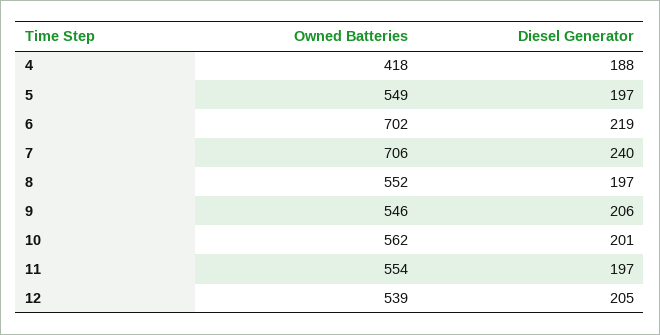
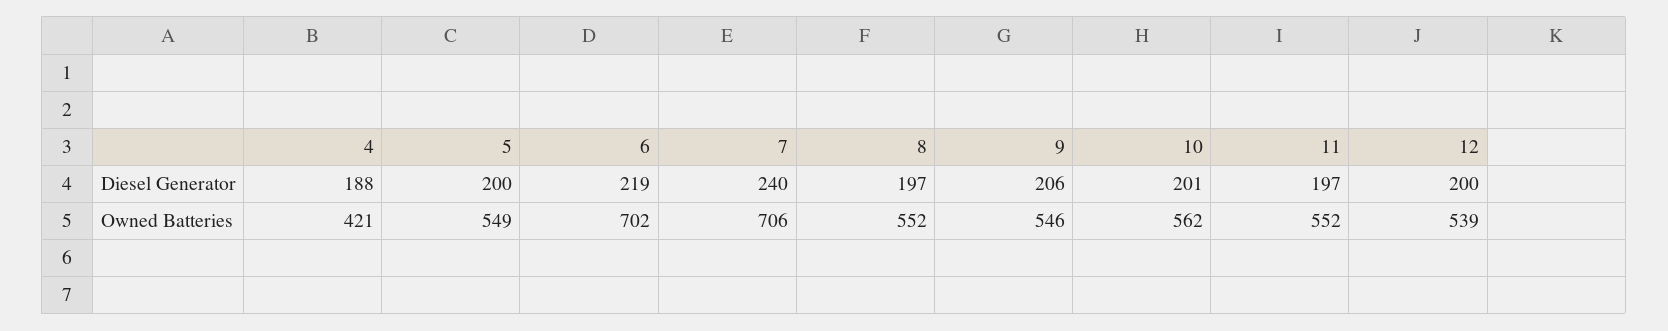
Owned Batteries, 4: 418 -> 421
Diesel Generator, 5: 197 -> 200
Owned Batteries, 11: 554 -> 552
Diesel Generator, 12: 205 -> 200

